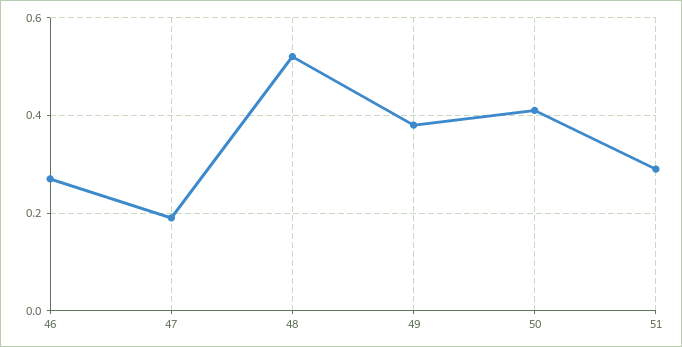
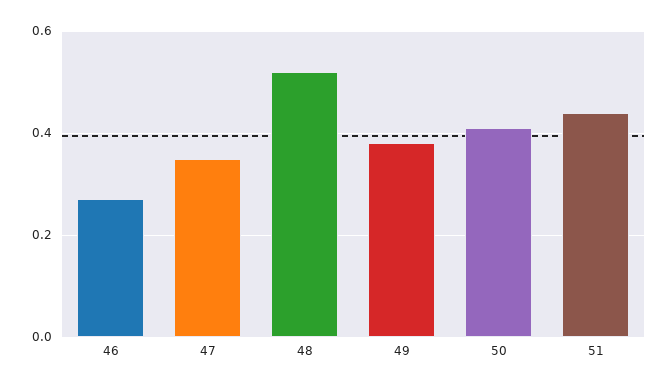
47: 0.2 -> 0.35
51: 0.3 -> 0.45

